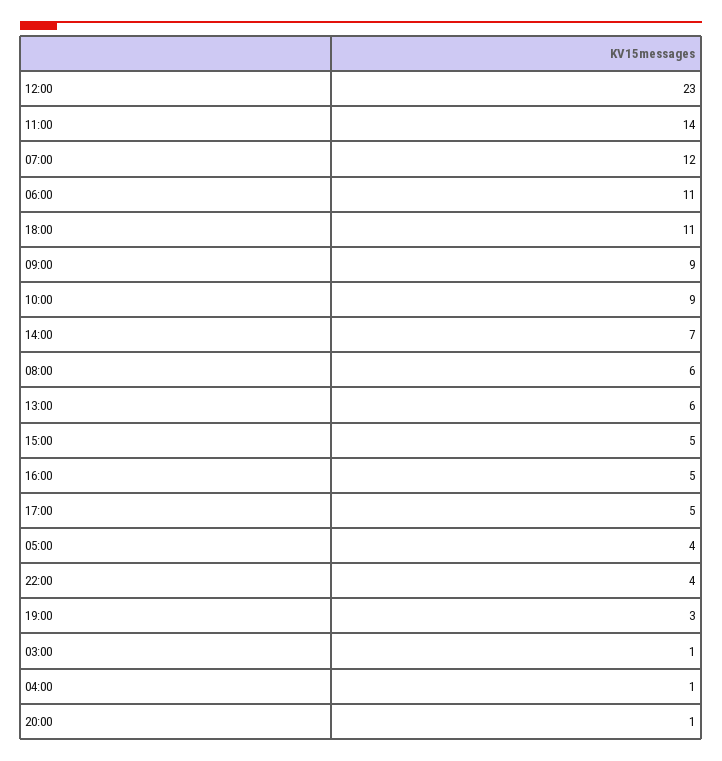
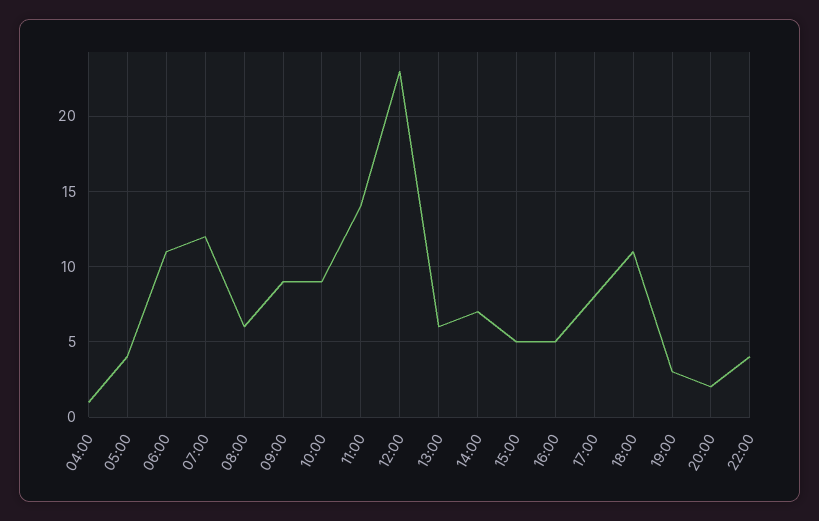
17:00: 5 -> 8
03:00: 1 -> none
20:00: 1 -> 2

